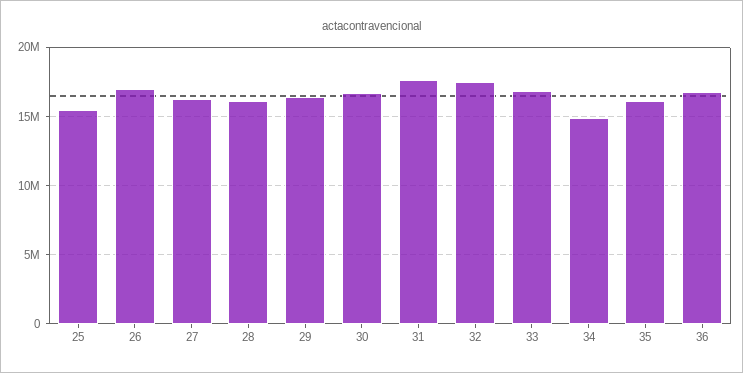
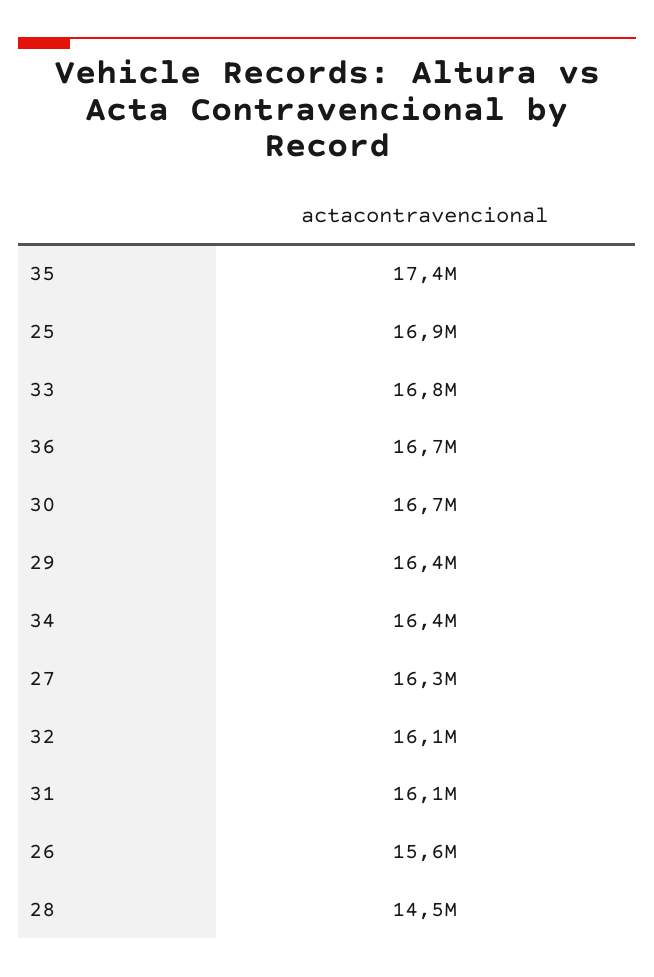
25: 15500000 -> 16900000
26: 17000000 -> 15600000
28: 16000000 -> 14500000
31: 17500000 -> 16100000
32: 17500000 -> 16100000
34: 15000000 -> 16400000
35: 16000000 -> 17400000

